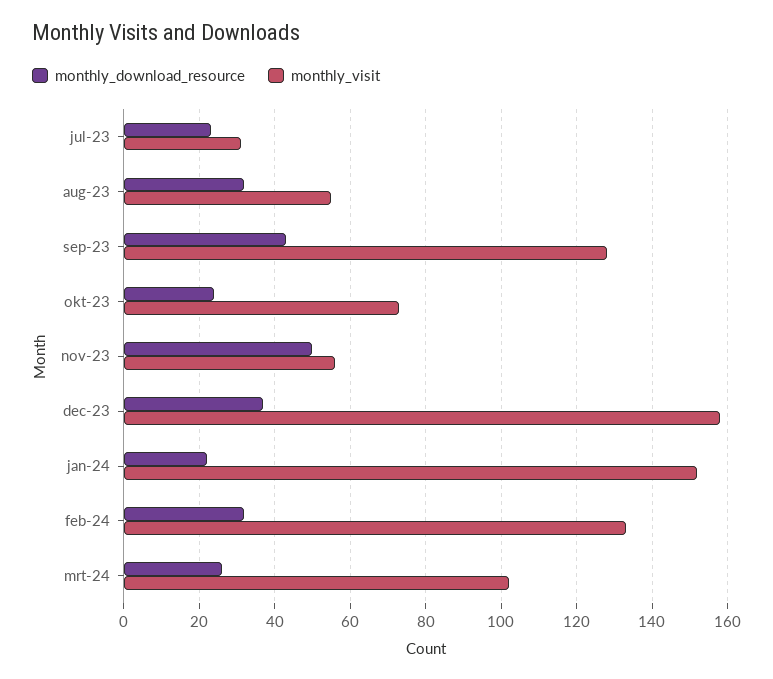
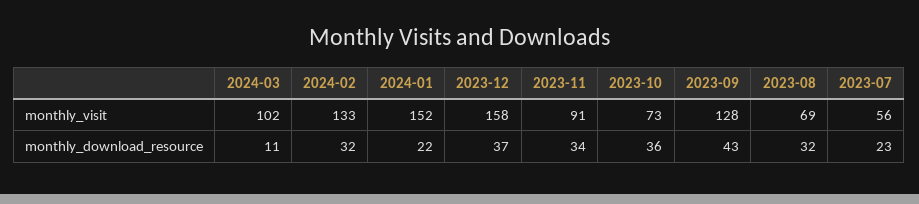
monthly_visit, jul-23: 30 -> 56
monthly_visit, aug-23: 55 -> 69
monthly_download_resource, okt-23: 25 -> 36
monthly_download_resource, nov-23: 50 -> 34
monthly_visit, nov-23: 55 -> 91
monthly_download_resource, mrt-24: 25 -> 11

